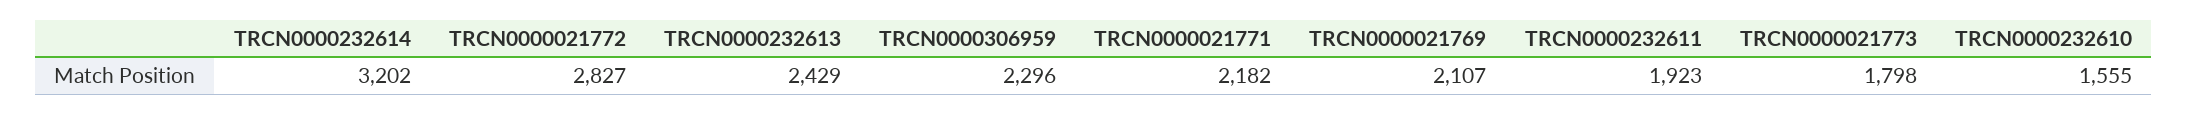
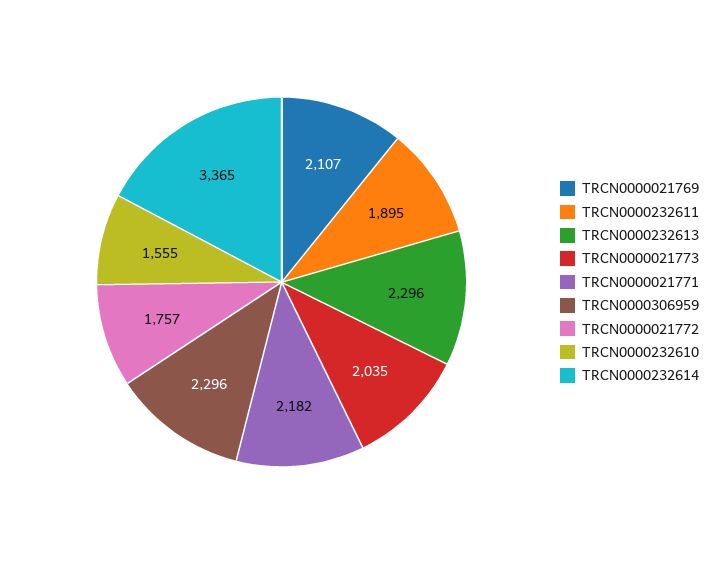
TRCN0000232614: 3202 -> 3365
TRCN0000021772: 2827 -> 1757
TRCN0000232613: 2429 -> 2296
TRCN0000232611: 1923 -> 1895
TRCN0000021773: 1798 -> 2035

